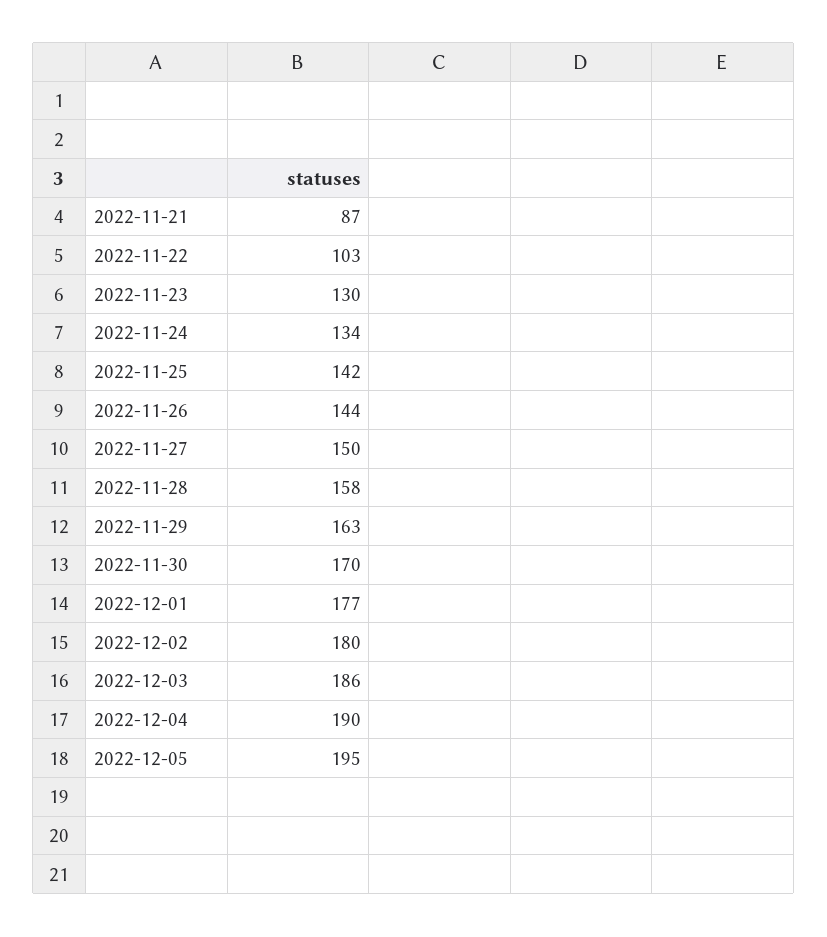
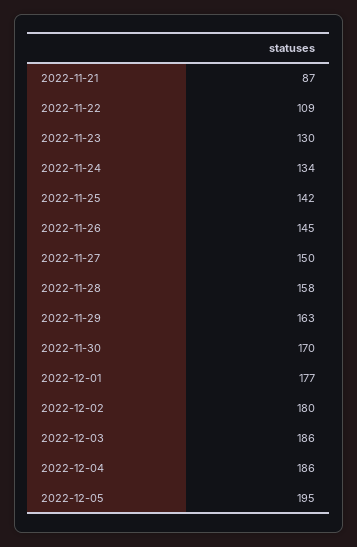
2022-11-22: 103 -> 109
2022-11-26: 144 -> 145
2022-12-04: 190 -> 186

